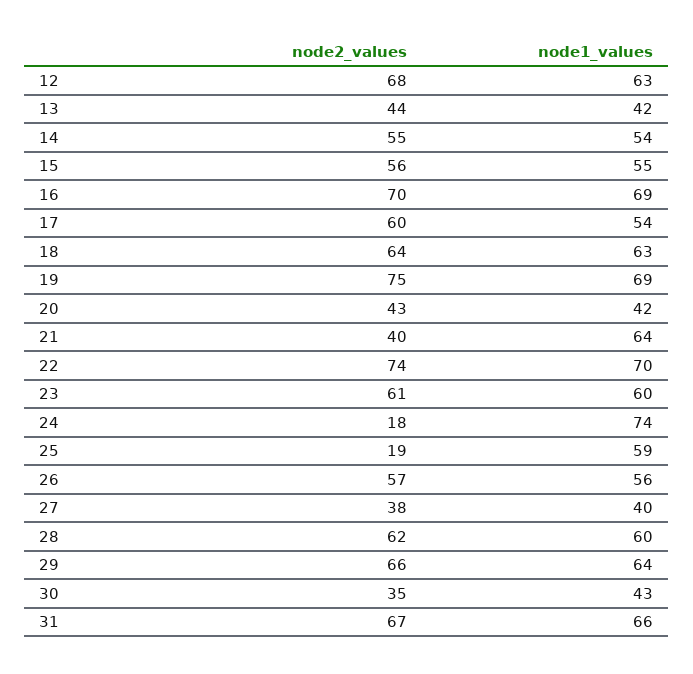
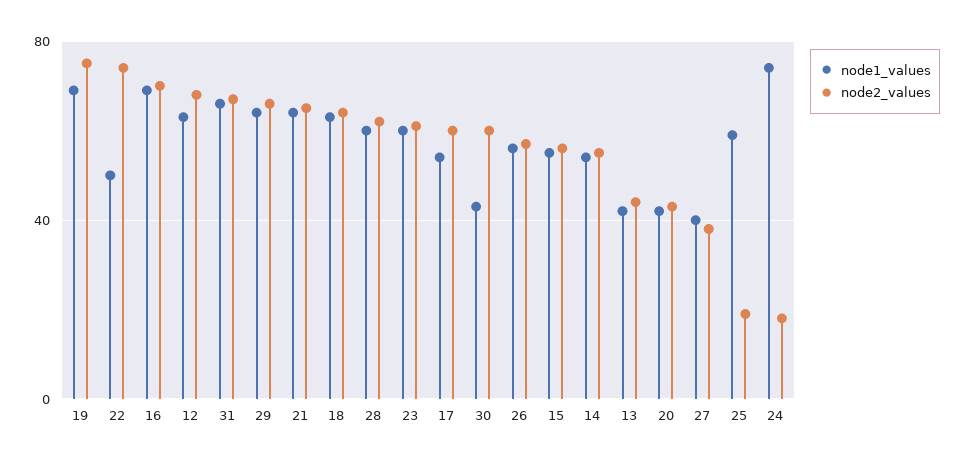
node2_values, 21: 40 -> 65
node1_values, 22: 70 -> 50
node2_values, 30: 35 -> 60

